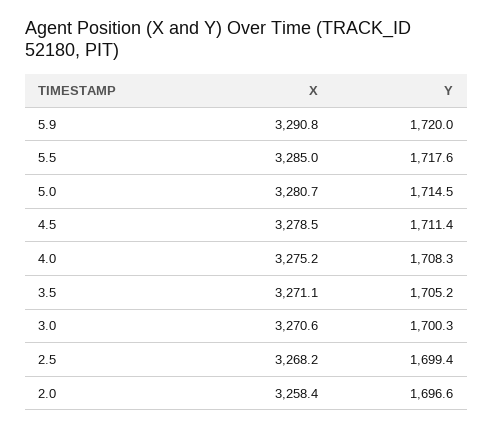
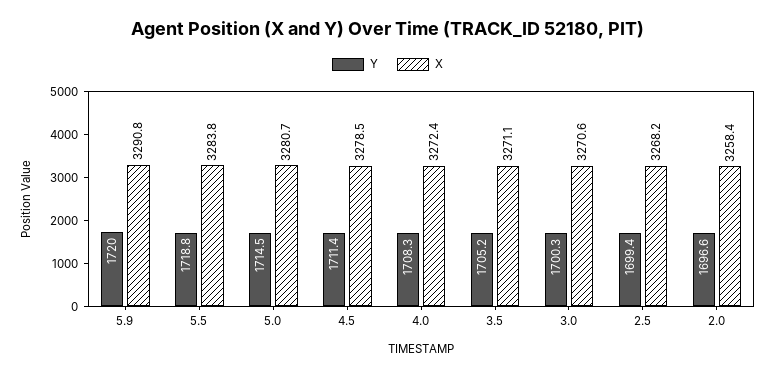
X, 5.5: 3285 -> 3283.8
Y, 5.5: 1717.6 -> 1718.8
X, 4.0: 3275.2 -> 3272.4

